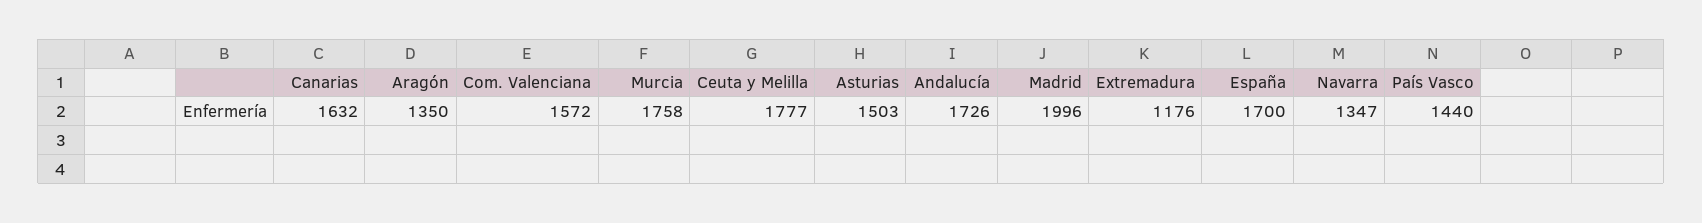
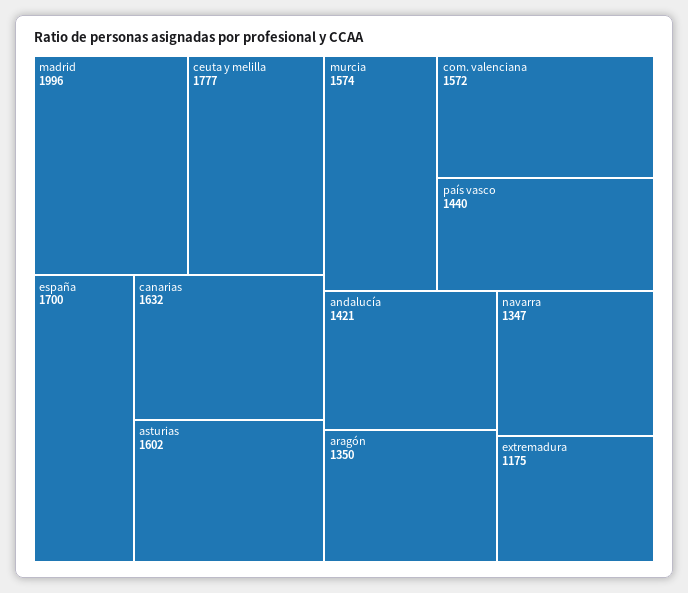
Murcia: 1758 -> 1574
Asturias: 1503 -> 1602
Andalucía: 1726 -> 1421
Extremadura: 1176 -> 1175

